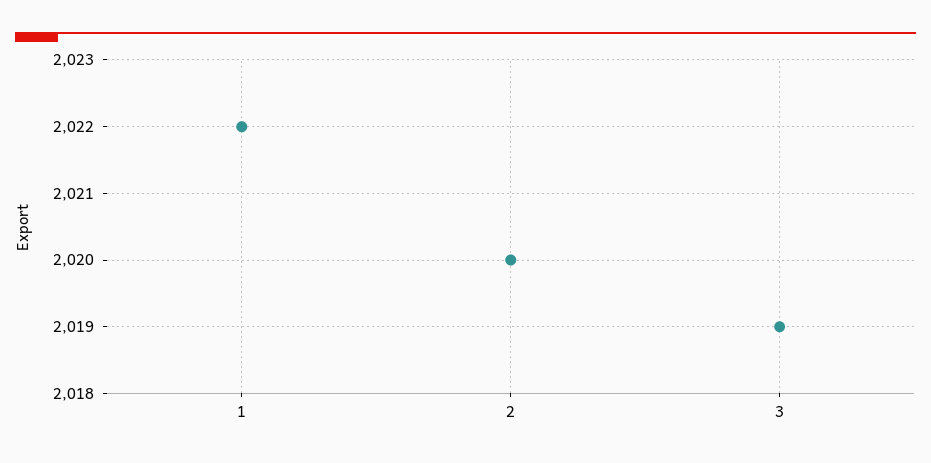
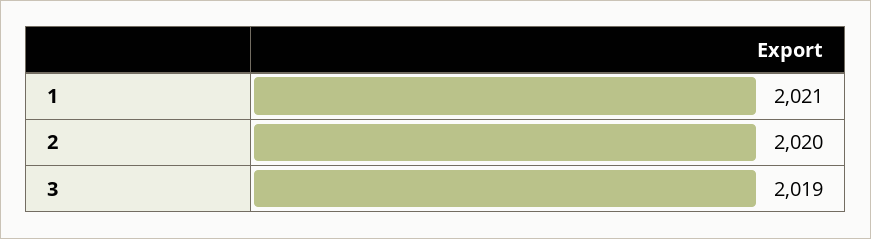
1: 2022 -> 2021

